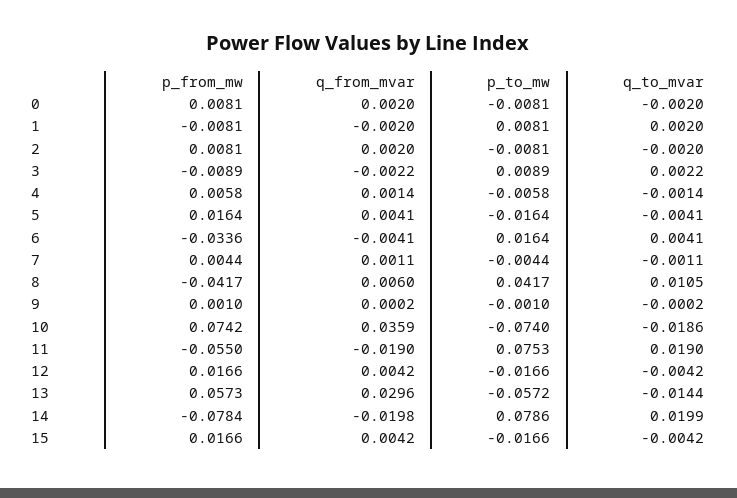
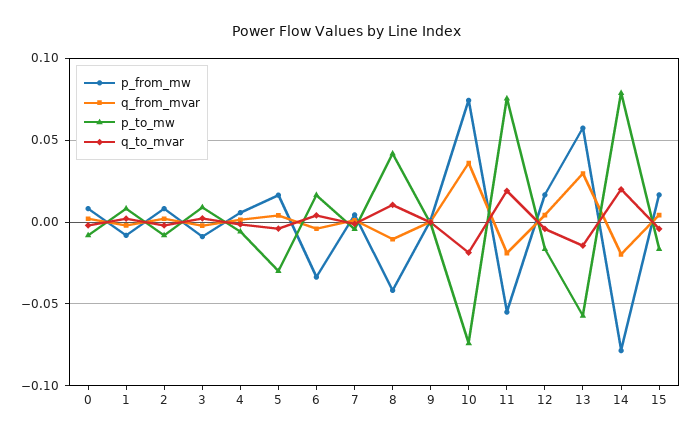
p_to_mw, 5: -0.0164 -> -0.03
q_from_mvar, 8: 0.006 -> -0.01

